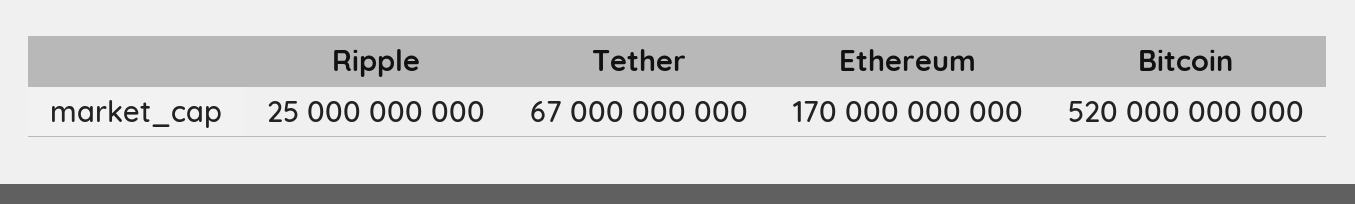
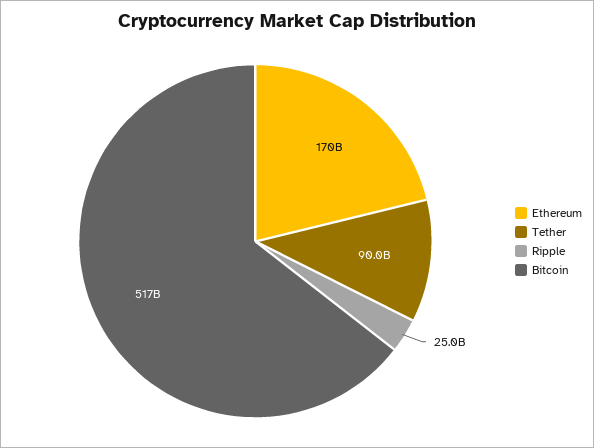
Tether: 67000000000 -> 90000000000
Bitcoin: 520000000000 -> 517000000000

